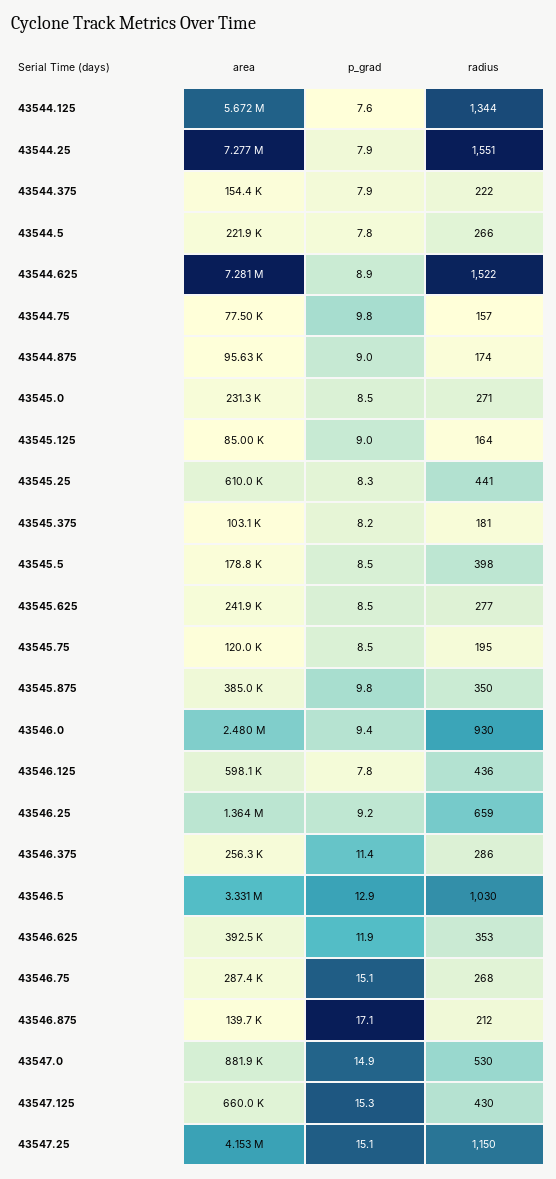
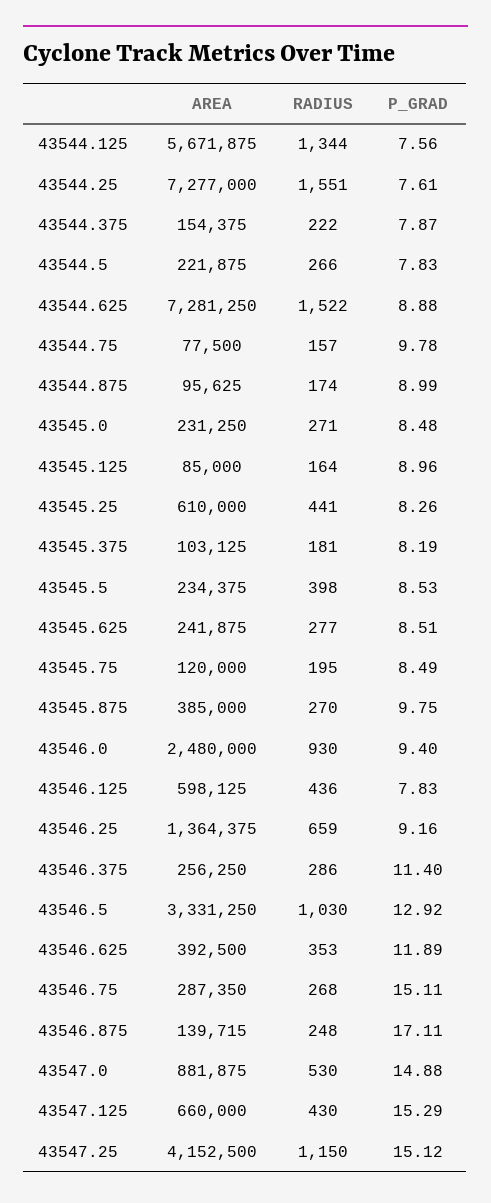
p_grad, 43544.25: 7.9 -> 7.61
area, 43545.5: 178800 -> 234375
radius, 43545.875: 350 -> 270
radius, 43546.875: 212 -> 248

